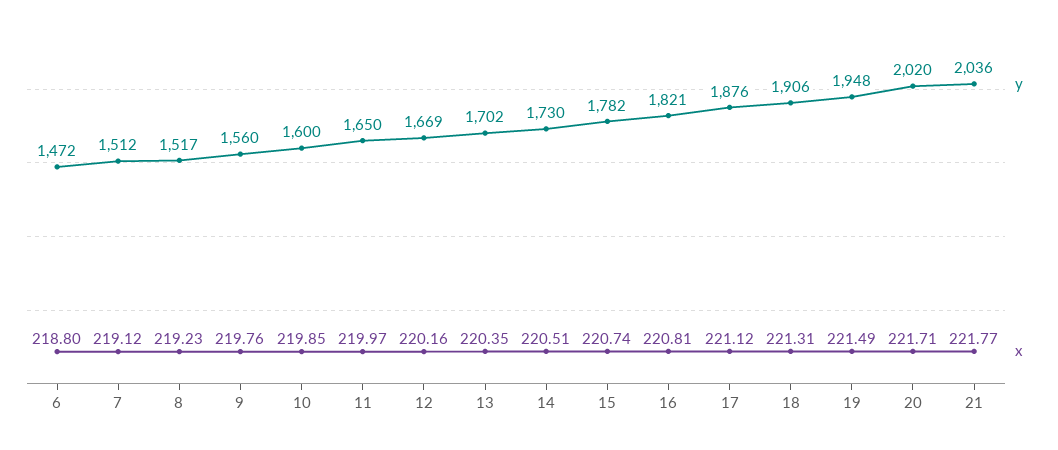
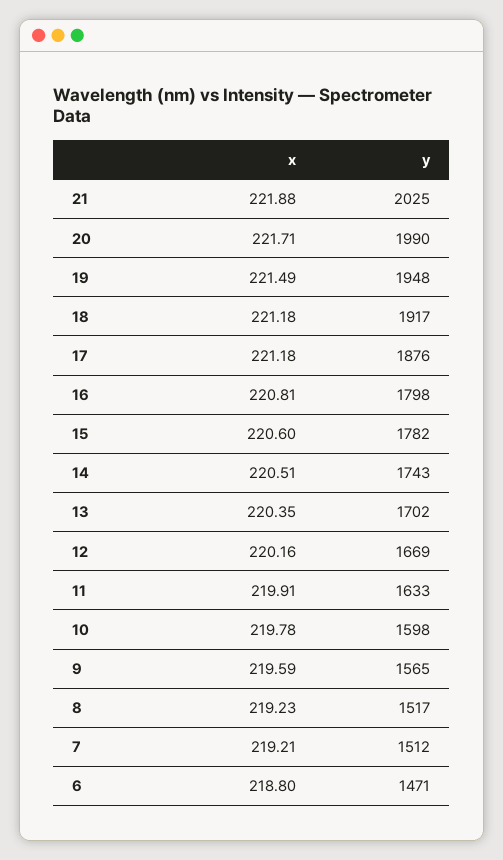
y, 6: 1472 -> 1471
x, 7: 219.12 -> 219.21
y, 9: 1560 -> 1565
x, 9: 219.76 -> 219.59
y, 10: 1600 -> 1598
x, 10: 219.85 -> 219.78
y, 11: 1650 -> 1633
x, 11: 219.97 -> 219.91
y, 14: 1730 -> 1743
x, 15: 220.74 -> 220.6
y, 16: 1821 -> 1798
x, 17: 221.12 -> 221.18
y, 18: 1906 -> 1917
x, 18: 221.31 -> 221.18
y, 20: 2020 -> 1990
y, 21: 2036 -> 2025
x, 21: 221.77 -> 221.88

